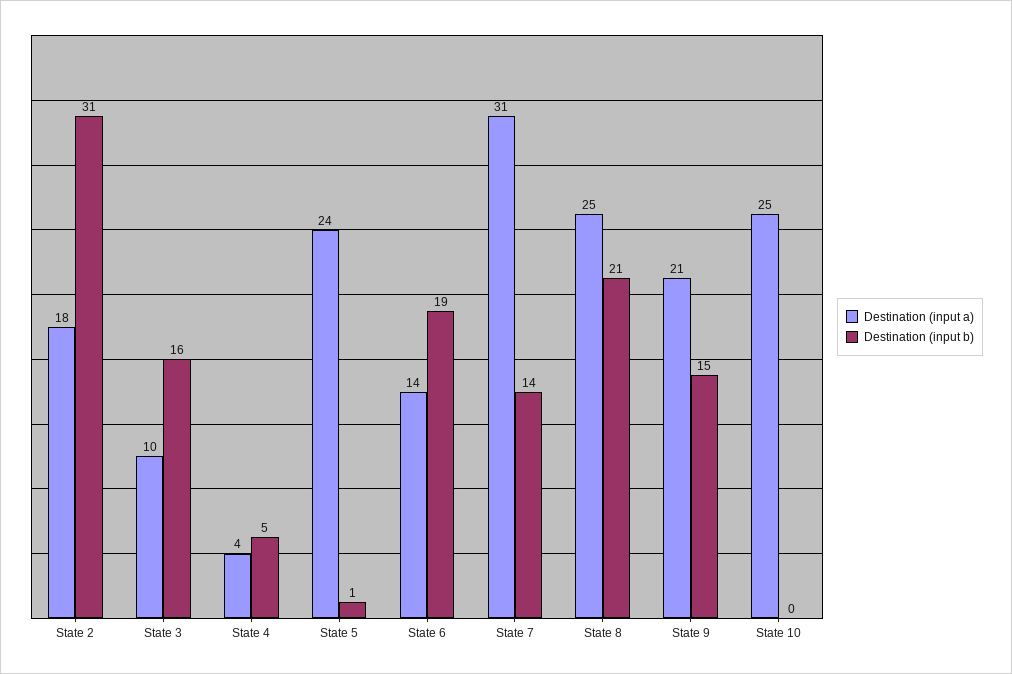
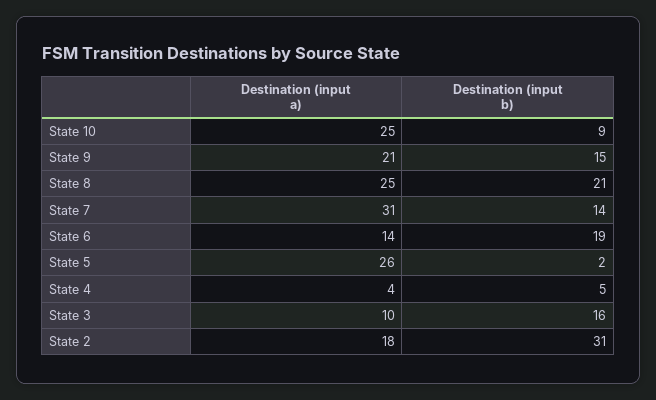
Destination (input a), State 5: 24 -> 26
Destination (input b), State 5: 1 -> 2
Destination (input b), State 10: 0 -> 9

